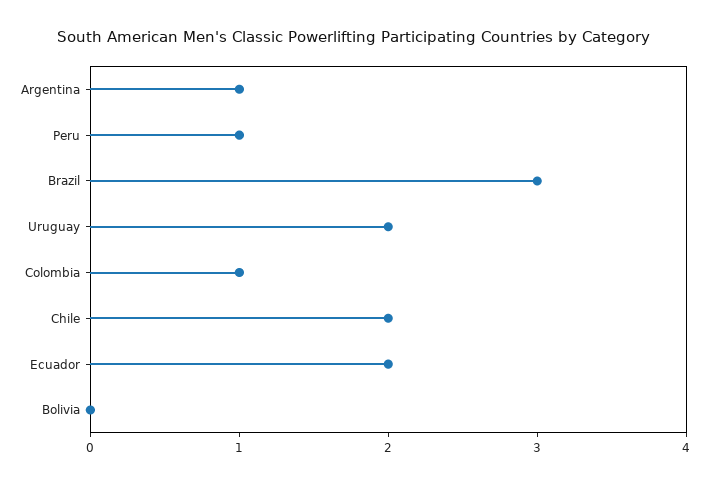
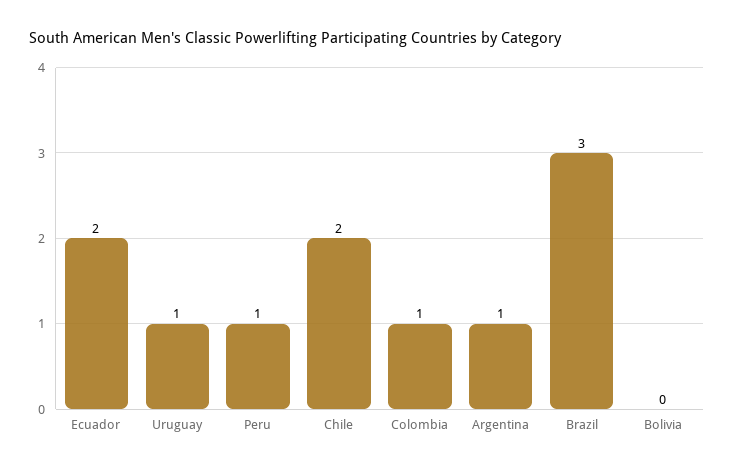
Uruguay: 2 -> 1

